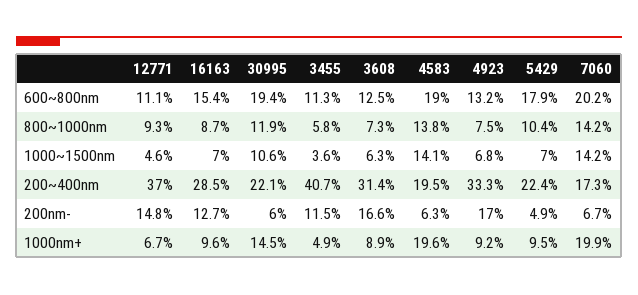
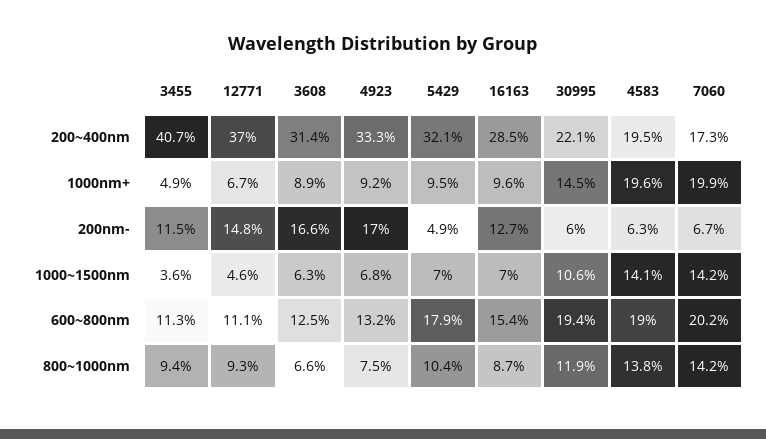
3455, 800~1000nm: 5.8 -> 9.4
3608, 800~1000nm: 7.3 -> 6.6
5429, 200~400nm: 22.4 -> 32.1

